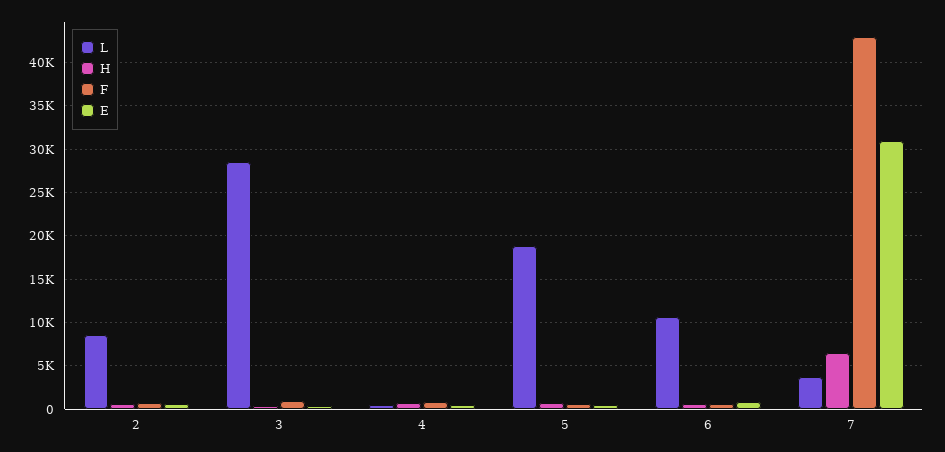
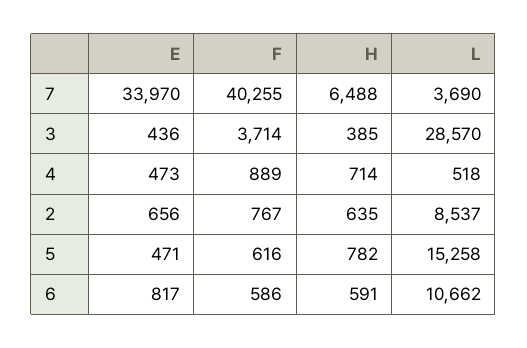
F, 3: 1000 -> 3714
L, 5: 19000 -> 15258
F, 7: 43000 -> 40255
E, 7: 31000 -> 33970

